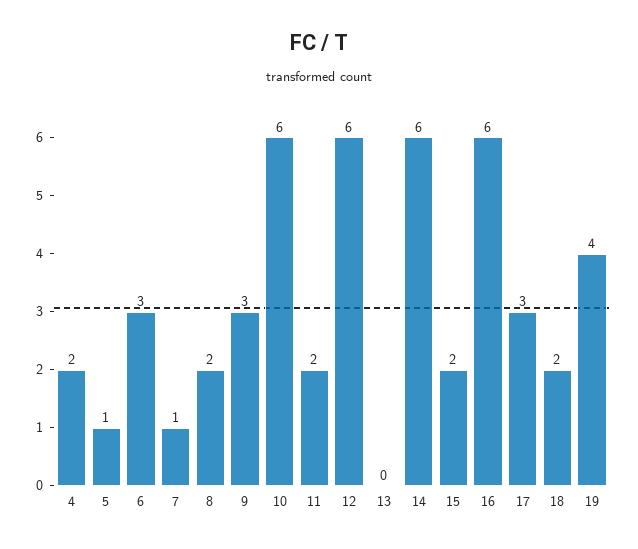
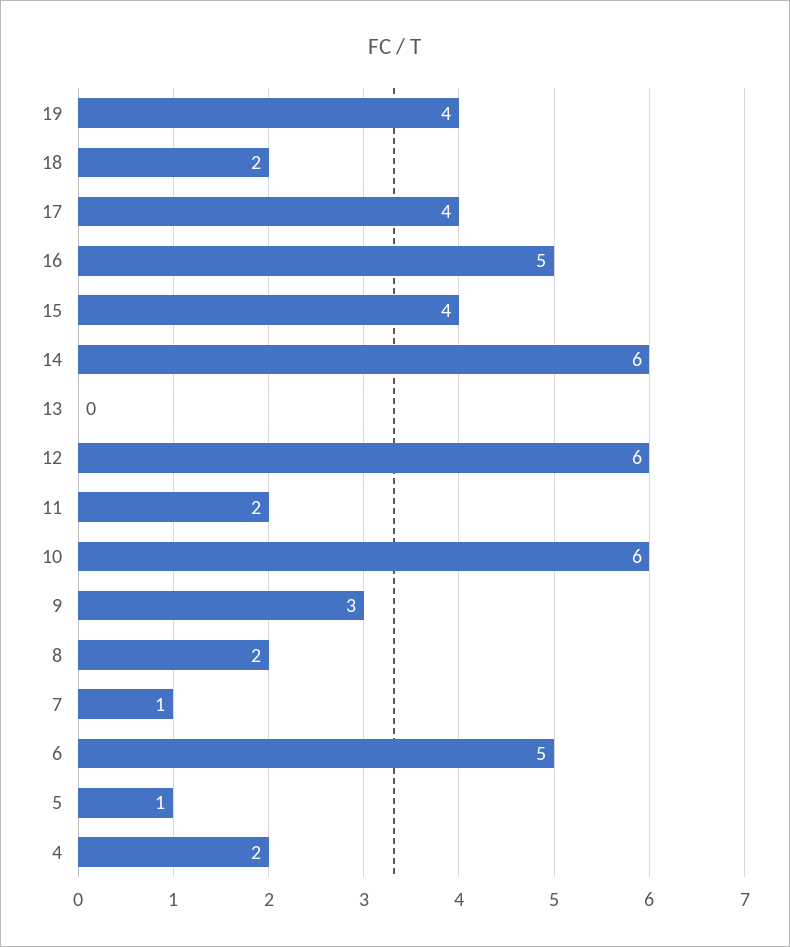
6: 3 -> 5
15: 2 -> 4
16: 6 -> 5
17: 3 -> 4

